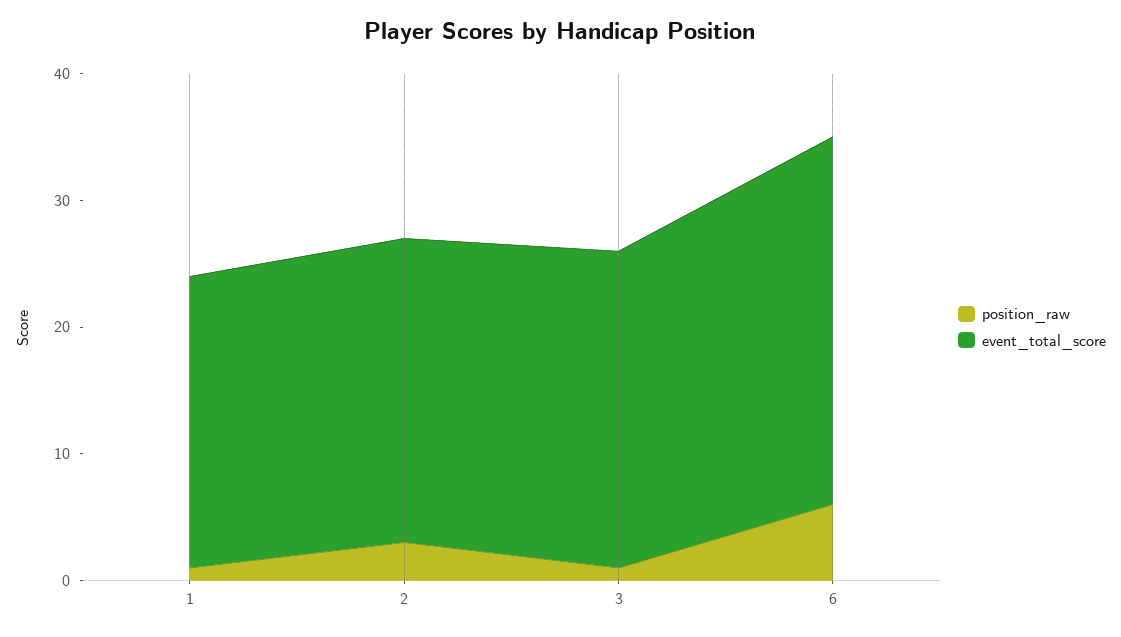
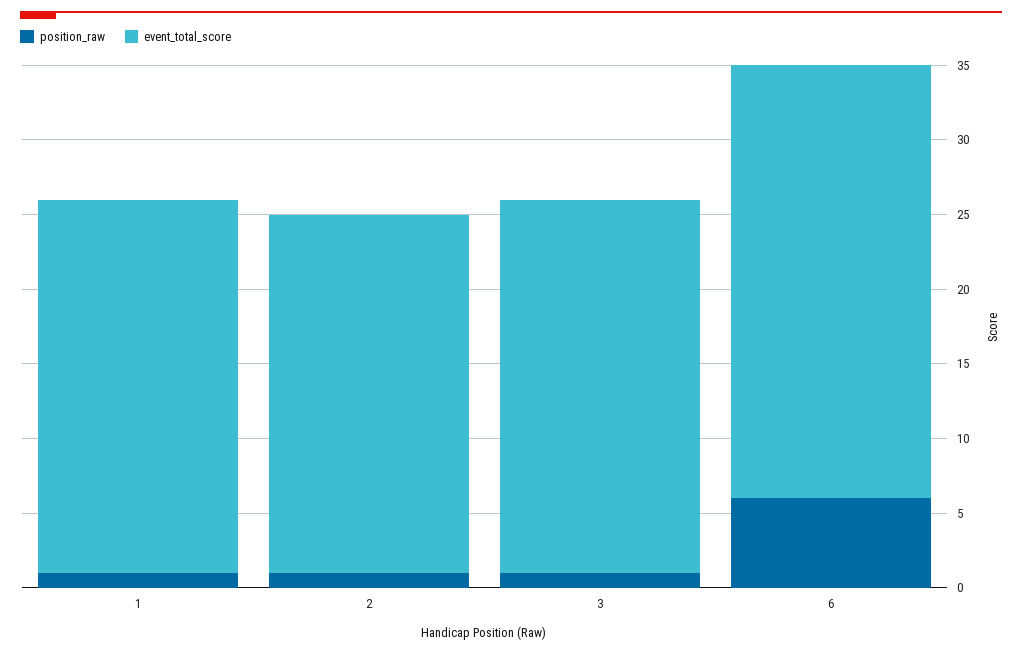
event_total_score, 1: 23 -> 25
position_raw, 2: 3 -> 1

